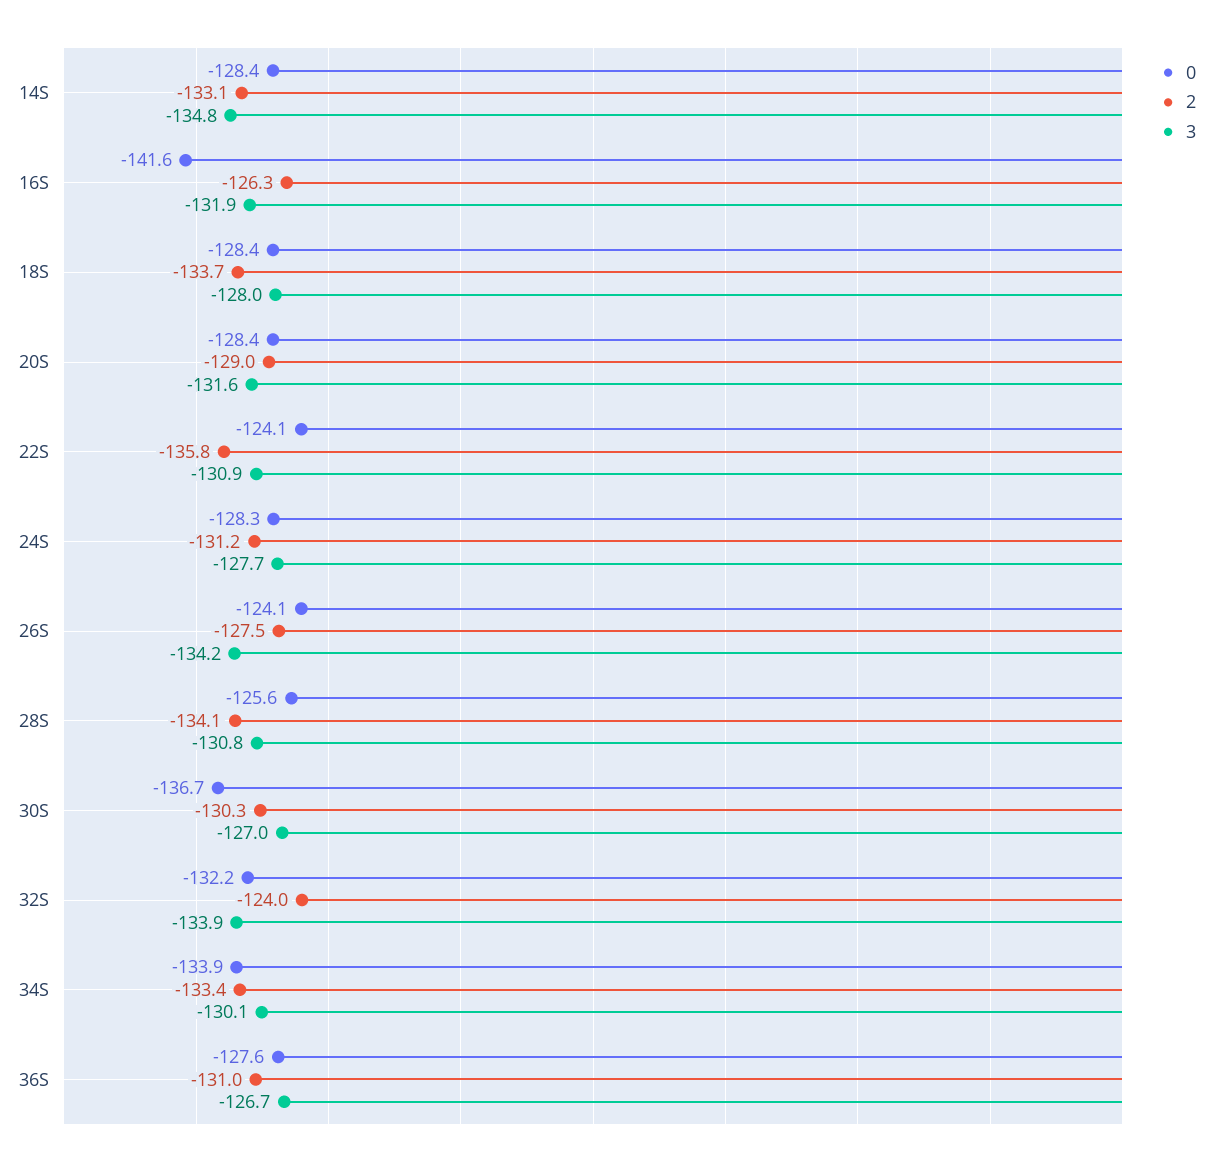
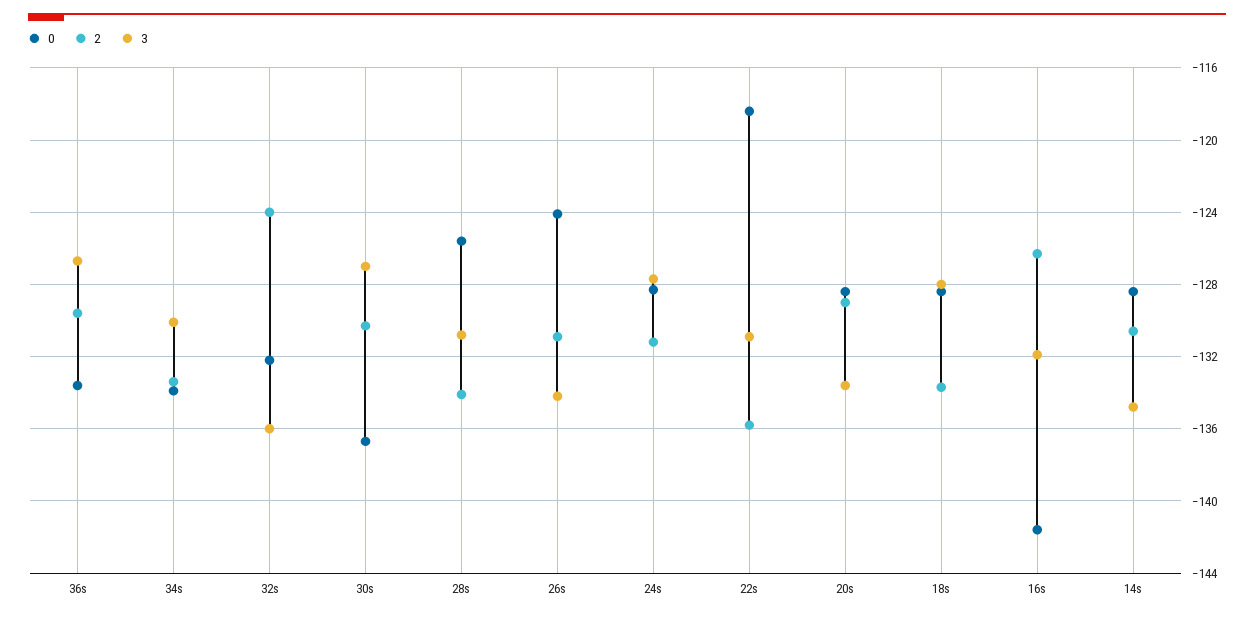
2, 14S: -133.1 -> -130.5
3, 20S: -131.6 -> -133.5
0, 22S: -124.1 -> -118.5
2, 26S: -127.5 -> -131
3, 32S: -133.9 -> -136
0, 36S: -127.6 -> -133.5
2, 36S: -131 -> -129.5

